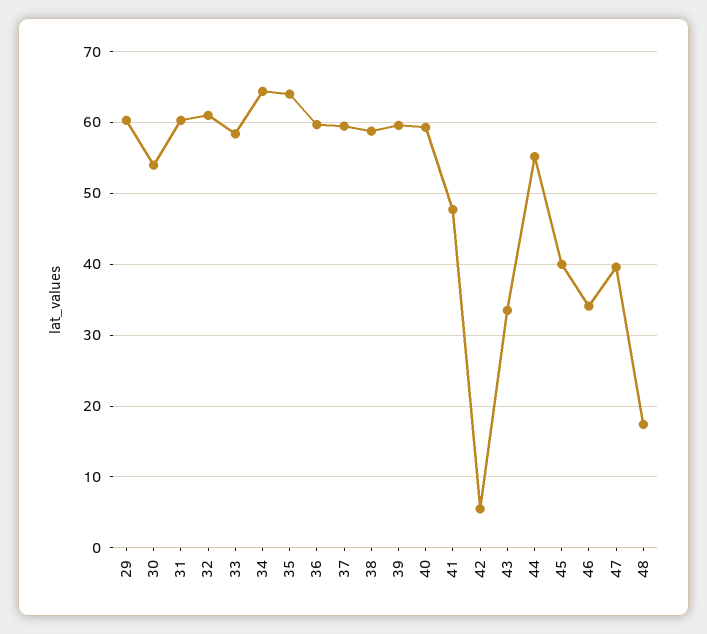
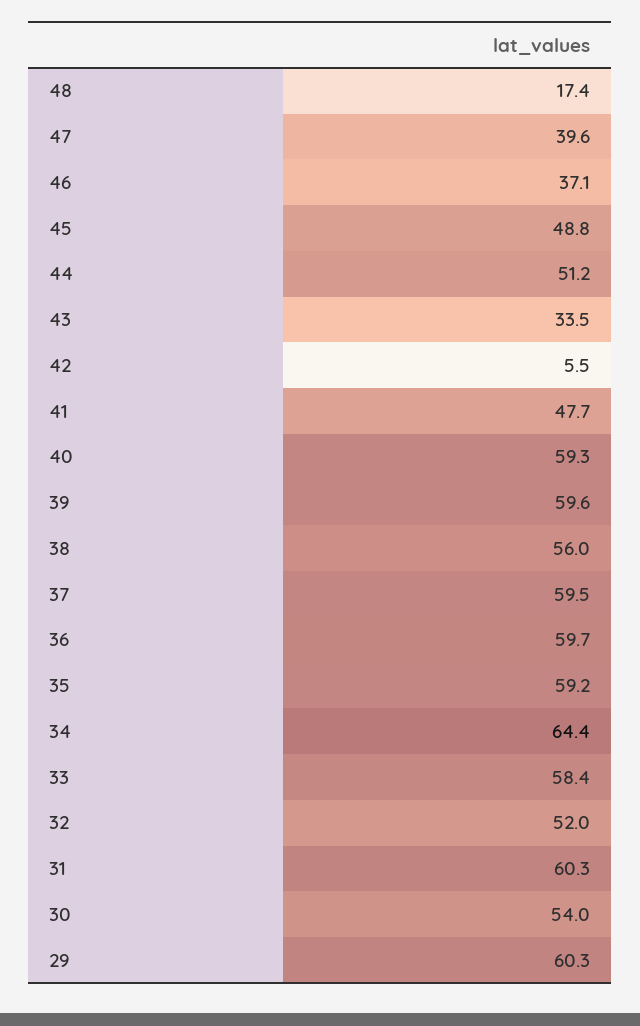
32: 61 -> 52
35: 64 -> 59.2
38: 59 -> 56
44: 55 -> 51.2
45: 40 -> 48.8
46: 34 -> 37.1

